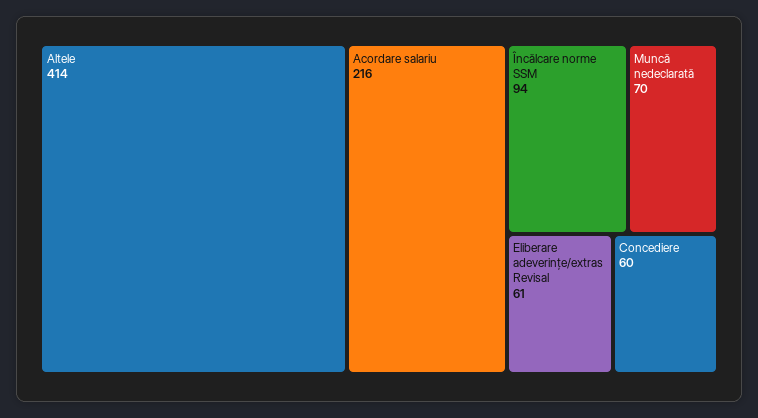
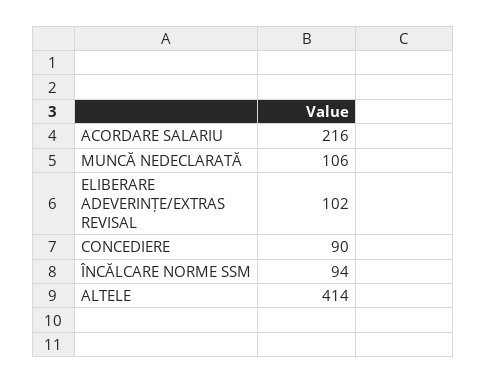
Muncă nedeclarată: 70 -> 106
Eliberare adeverințe/extras Revisal: 61 -> 102
Concediere: 60 -> 90

